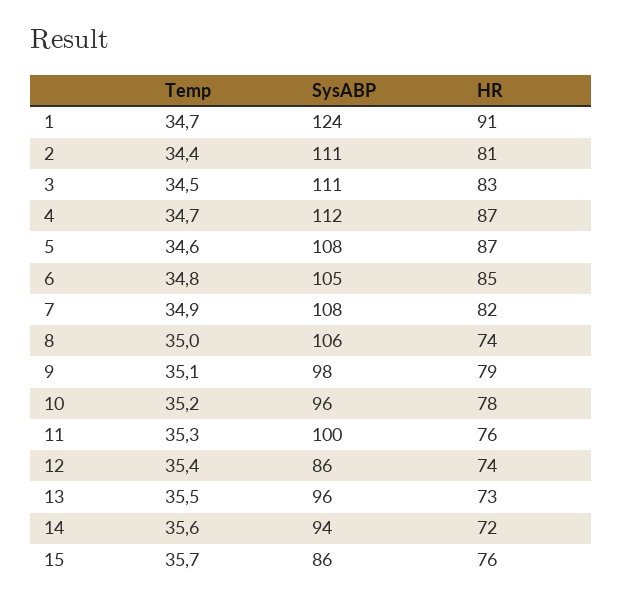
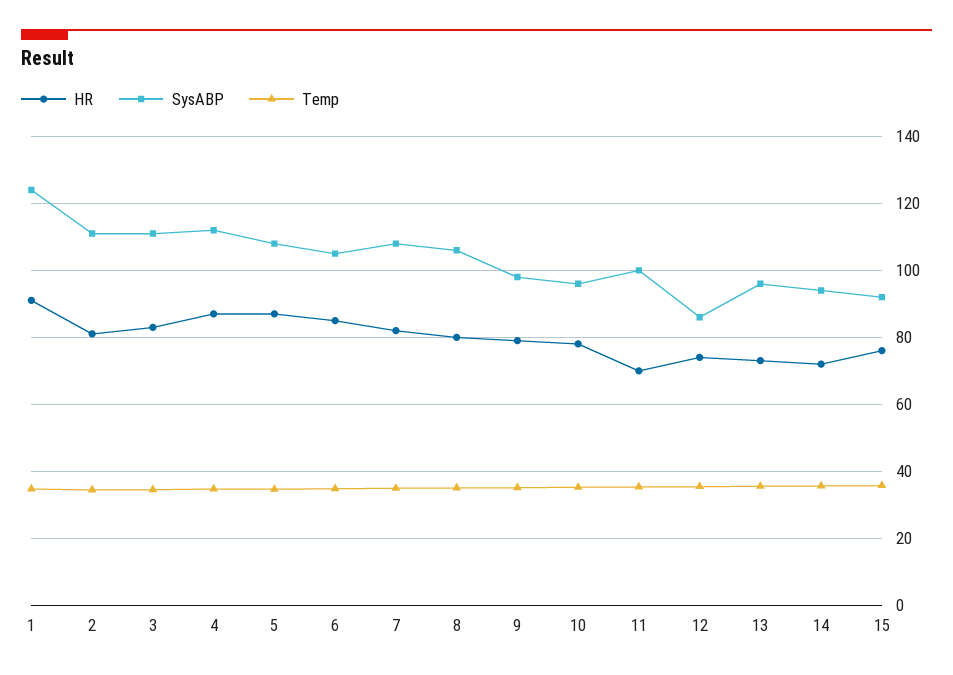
HR, 8: 74 -> 80
HR, 11: 76 -> 70
SysABP, 15: 86 -> 92

